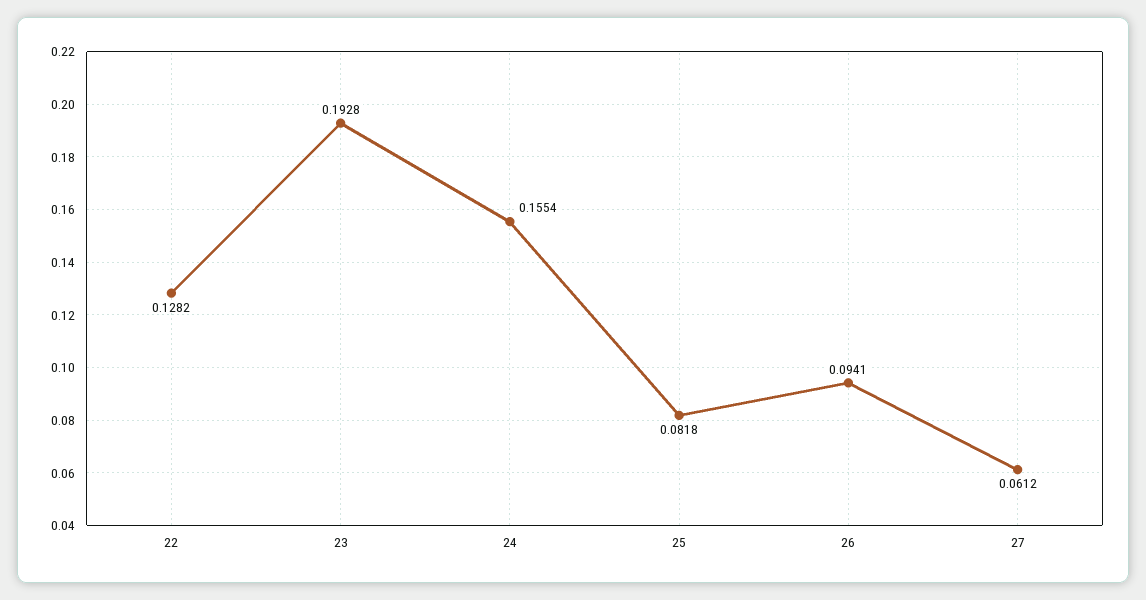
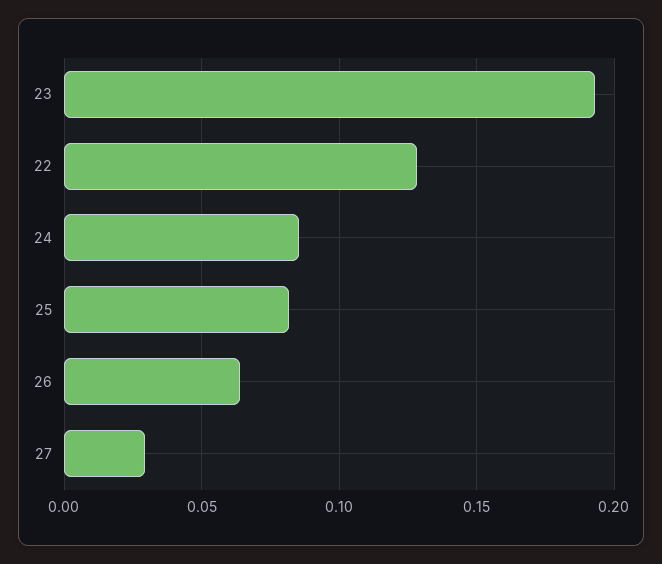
24: 0.1554 -> 0.085
26: 0.0941 -> 0.065
27: 0.0612 -> 0.03

